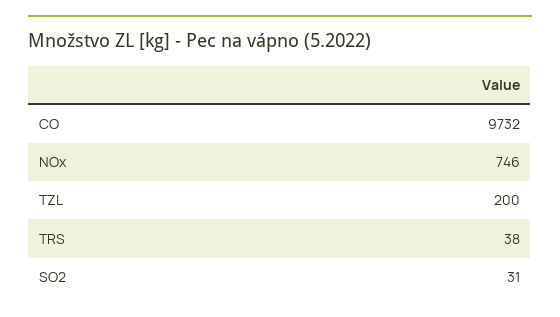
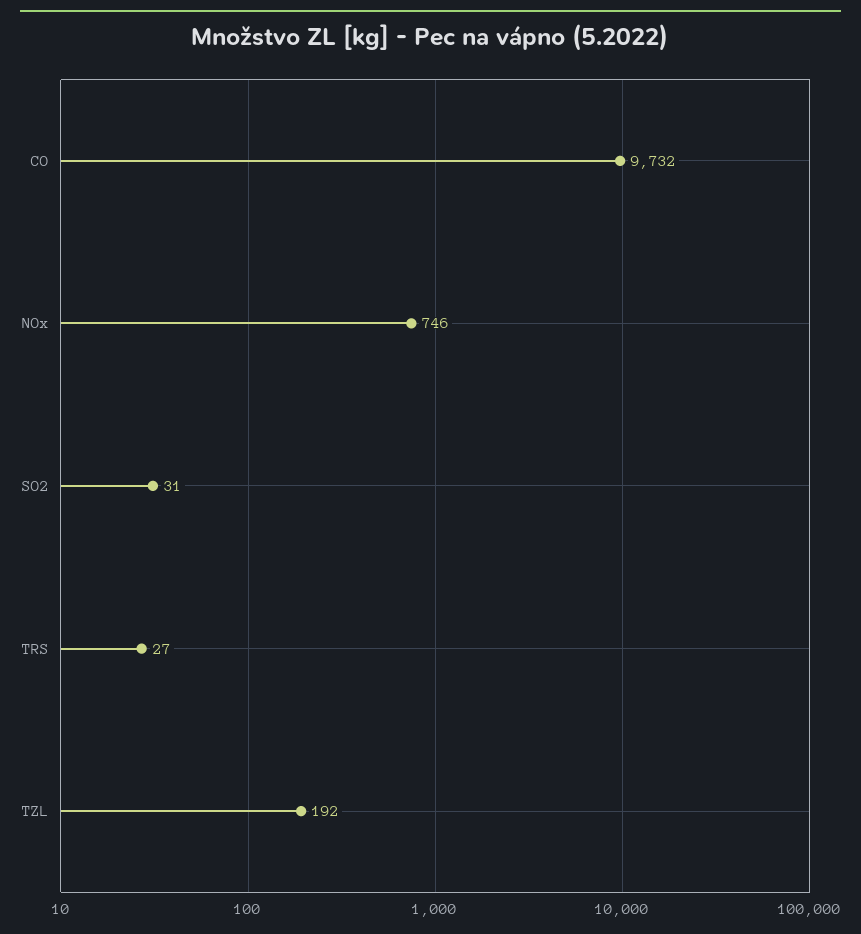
TZL: 200 -> 192
TRS: 38 -> 27

